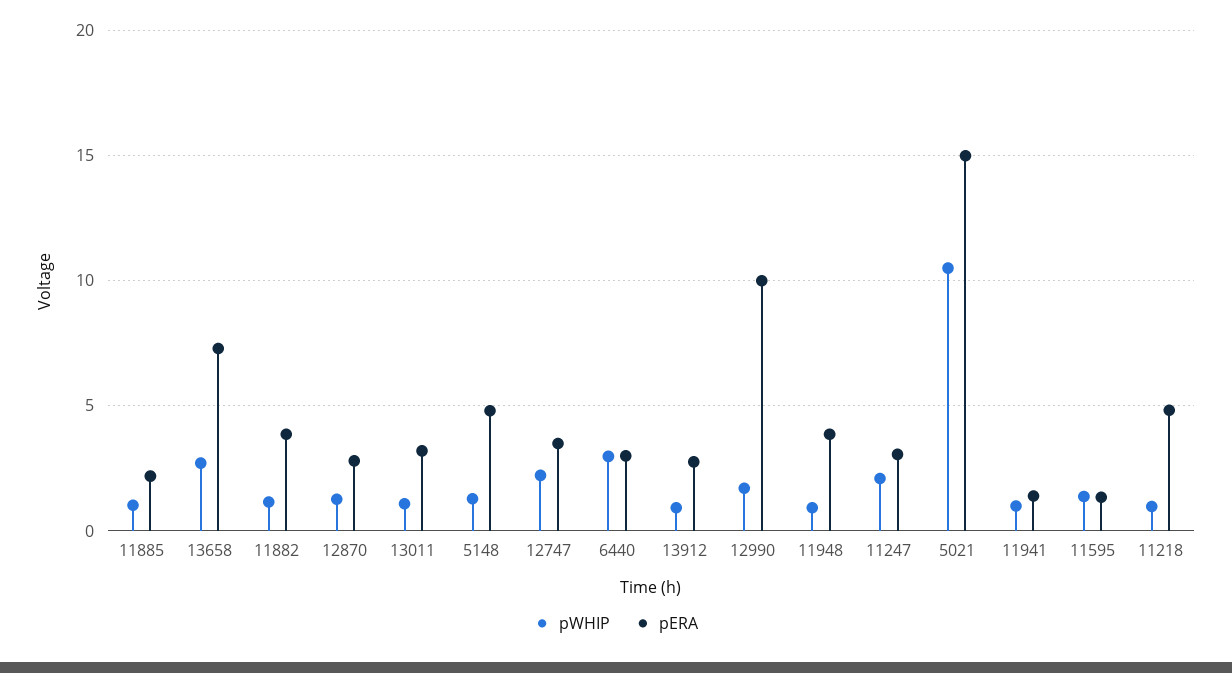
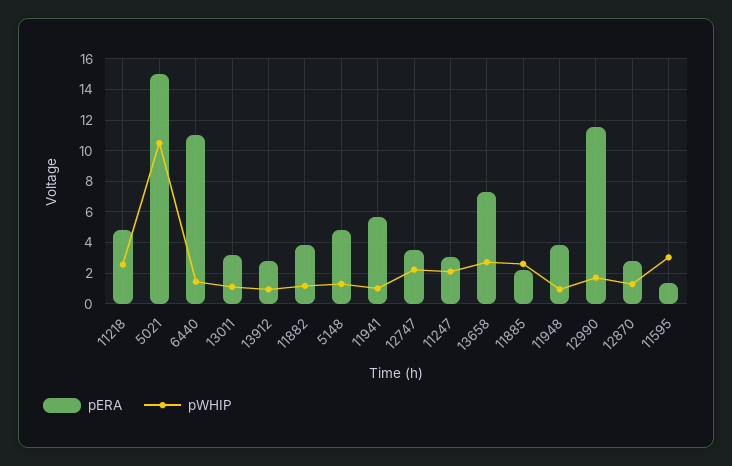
pWHIP, 11885: 1 -> 2.5
pWHIP, 6440: 3 -> 1.5
pERA, 6440: 3 -> 11
pERA, 12990: 10 -> 11.5
pERA, 11941: 1.5 -> 5.5
pWHIP, 11595: 1.5 -> 3
pWHIP, 11218: 1 -> 2.5

